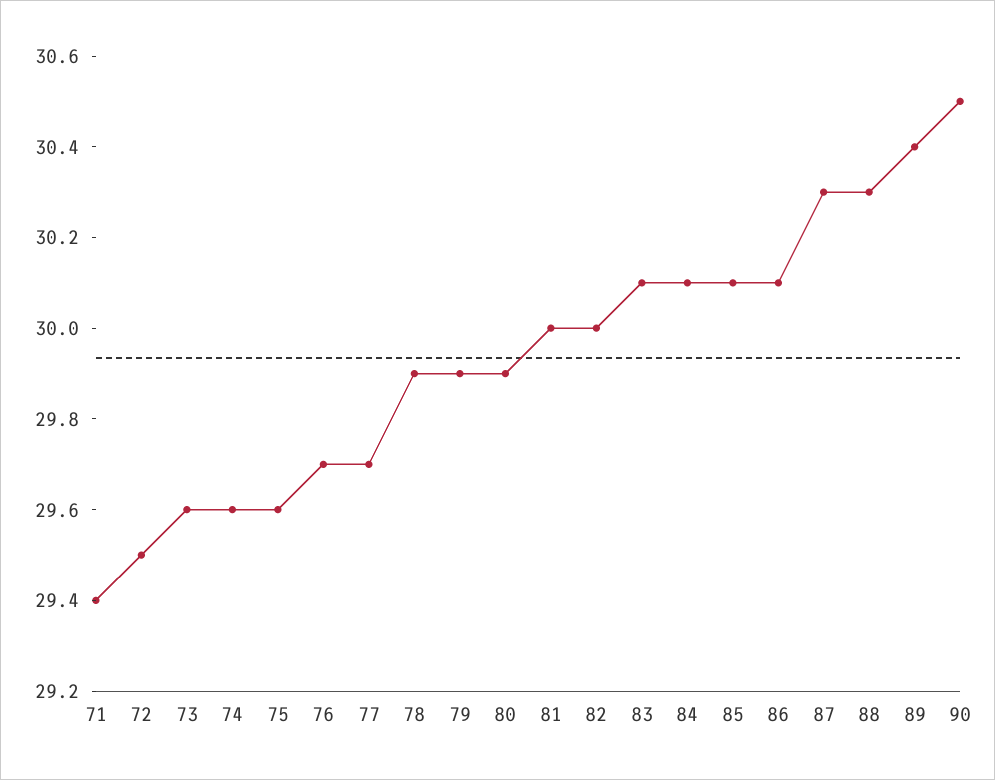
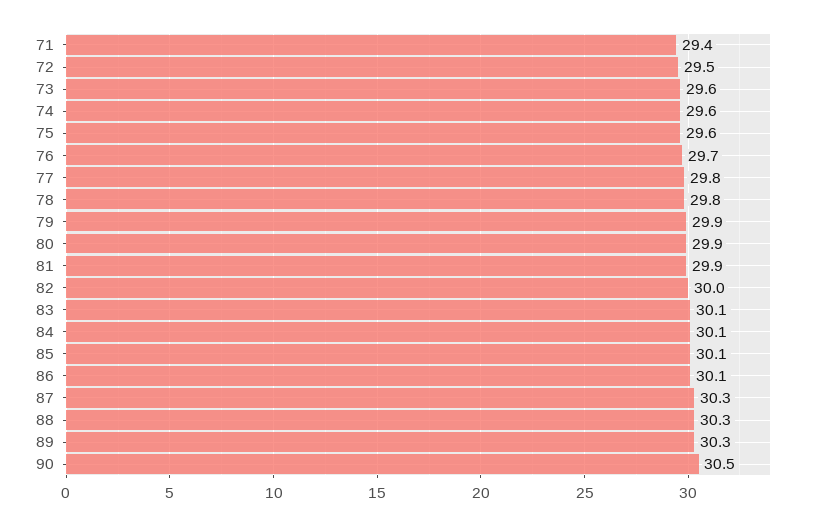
77: 29.7 -> 29.8
78: 29.9 -> 29.8
81: 30 -> 29.9
89: 30.4 -> 30.3

